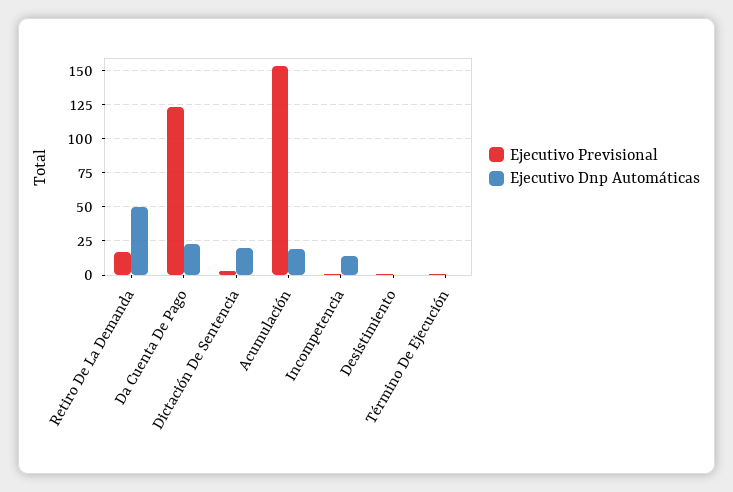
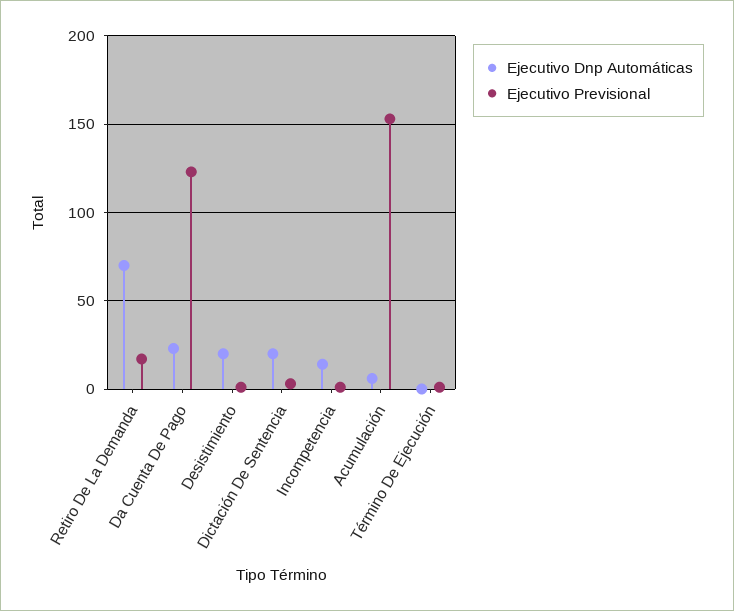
Ejecutivo Dnp Automáticas, Retiro De La Demanda: 50 -> 70
Ejecutivo Dnp Automáticas, Acumulación: 20 -> 5
Ejecutivo Dnp Automáticas, Desistimiento: 0 -> 20

